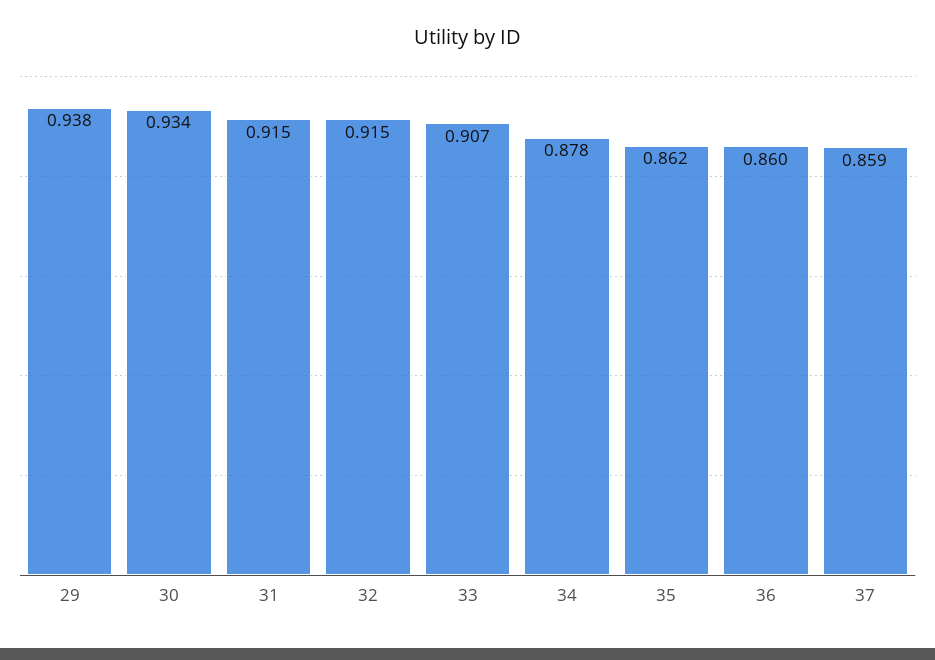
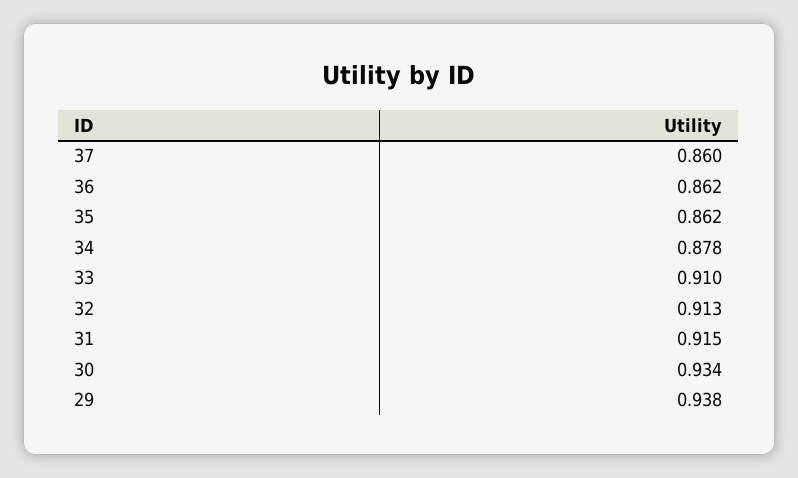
32: 0.915 -> 0.913
33: 0.907 -> 0.91
36: 0.86 -> 0.862
37: 0.859 -> 0.86

